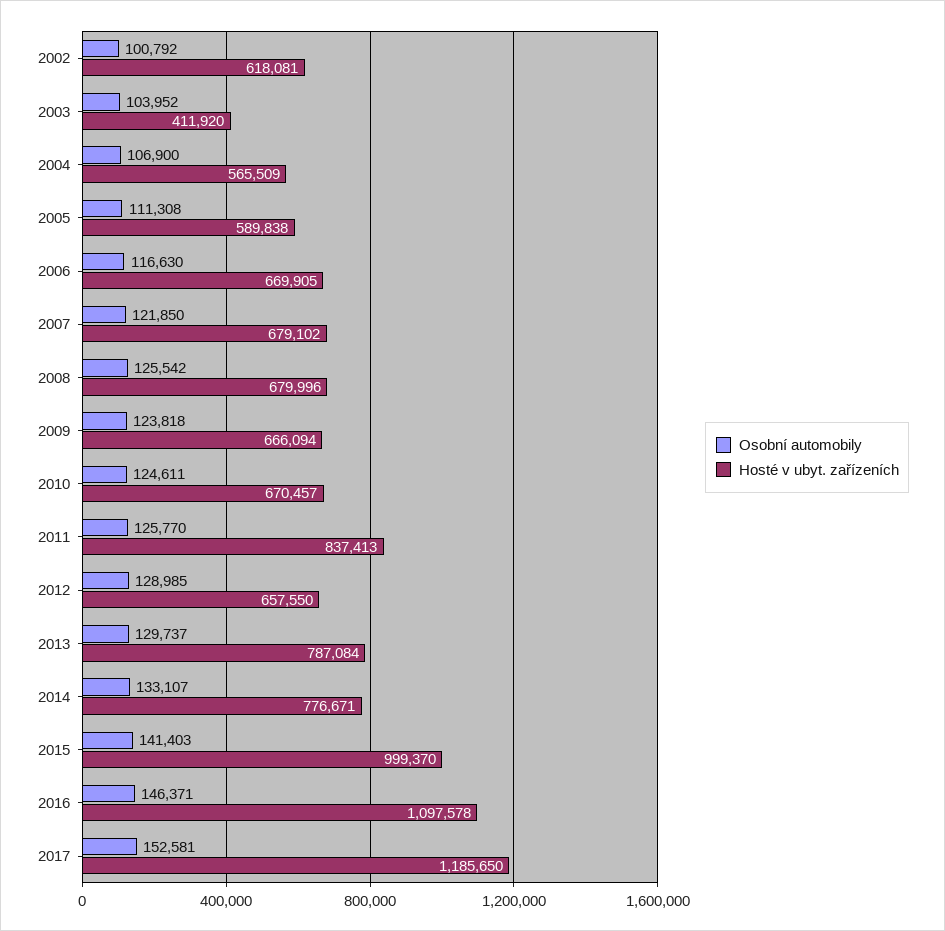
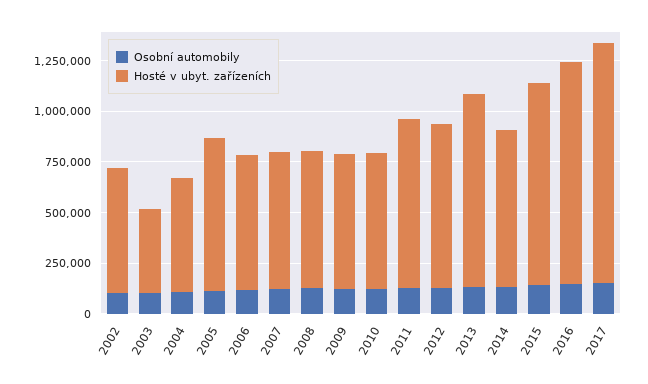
Hosté v ubyt. zařízeních, 2005: 589838 -> 750000
Hosté v ubyt. zařízeních, 2012: 657550 -> 800000
Hosté v ubyt. zařízeních, 2013: 787084 -> 950000

